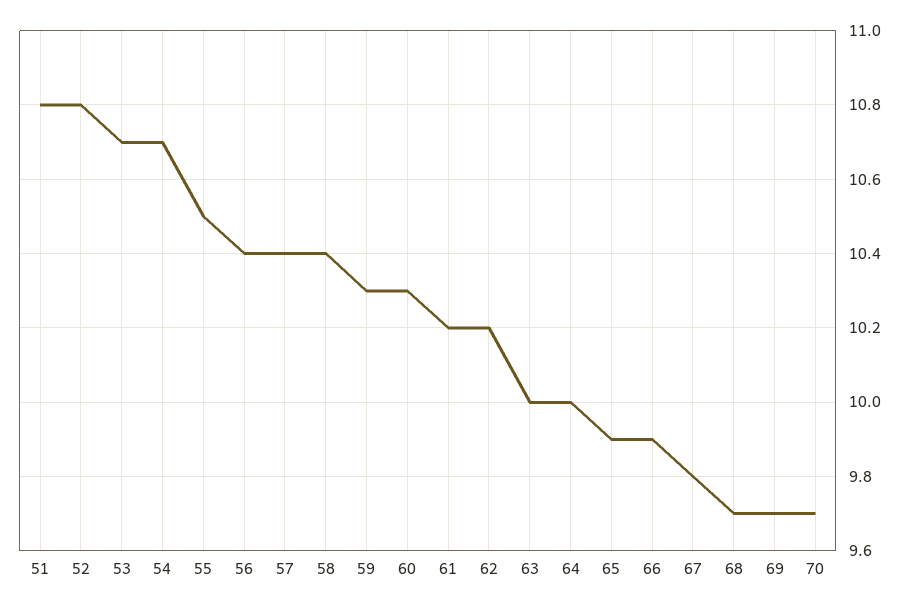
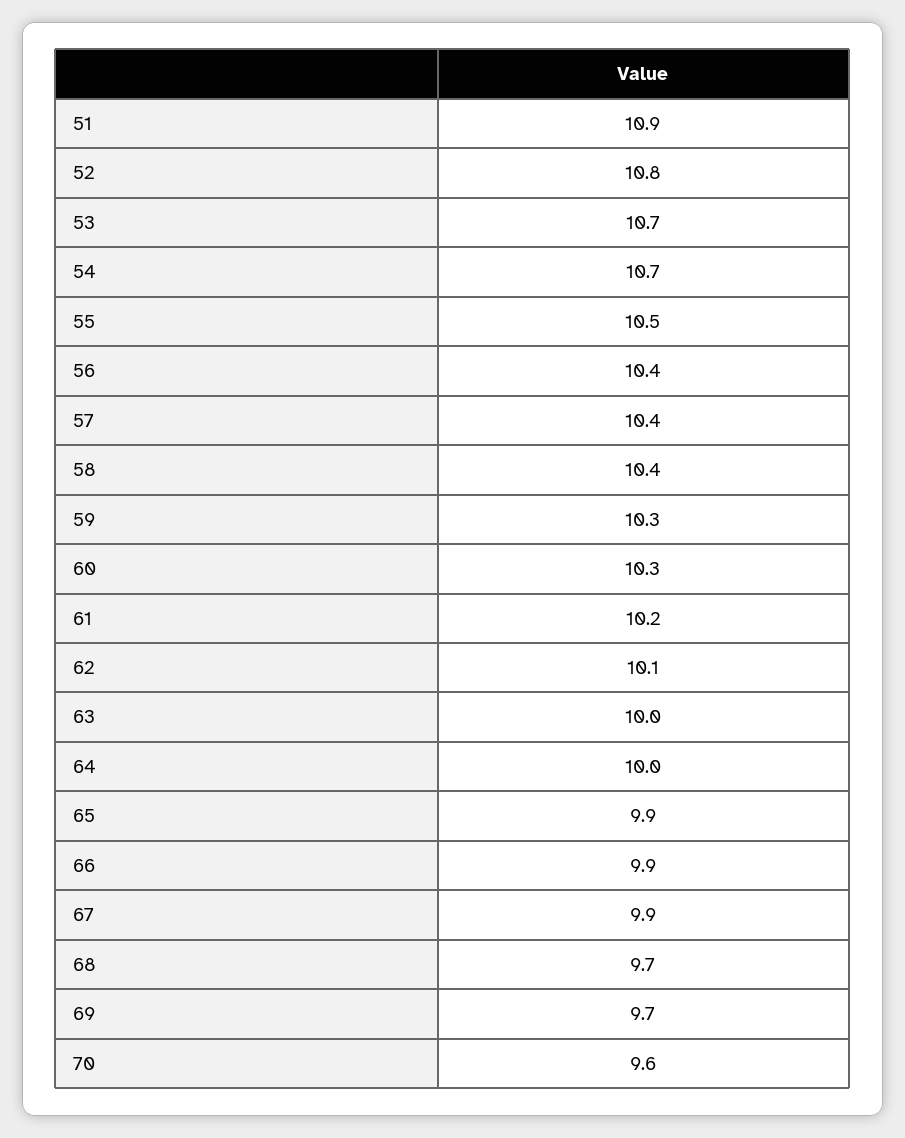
51: 10.8 -> 10.9
62: 10.2 -> 10.1
67: 9.8 -> 9.9
70: 9.7 -> 9.6

